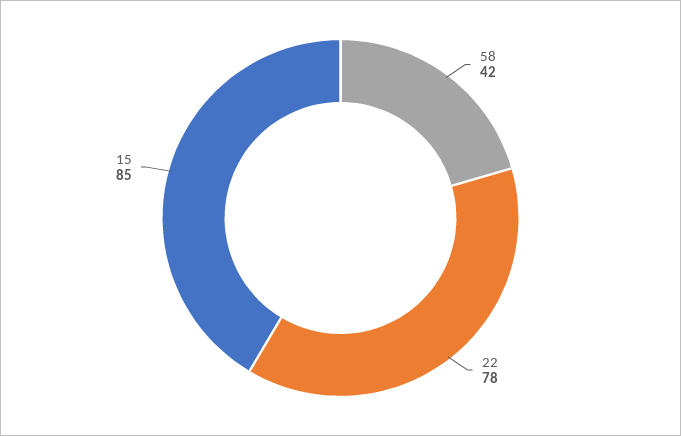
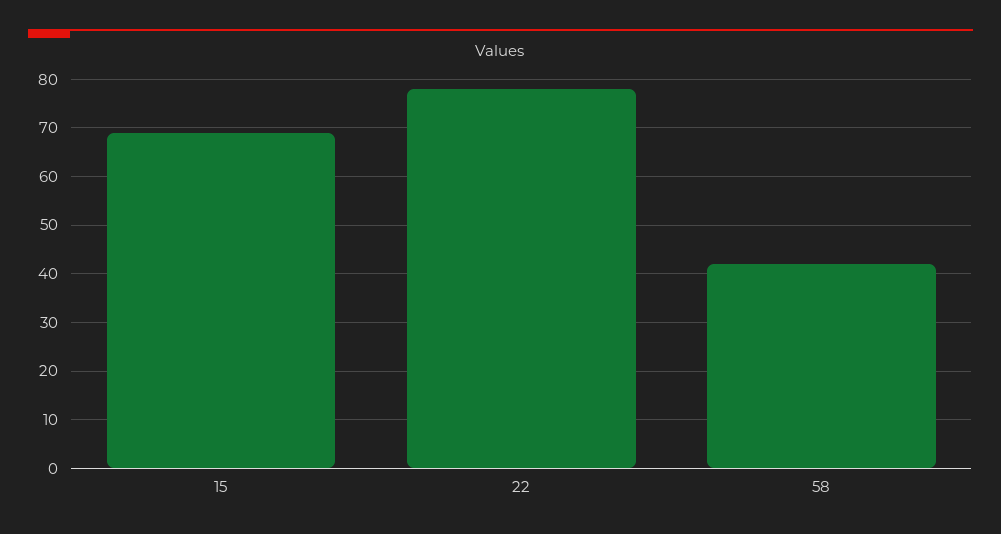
15: 85 -> 70

